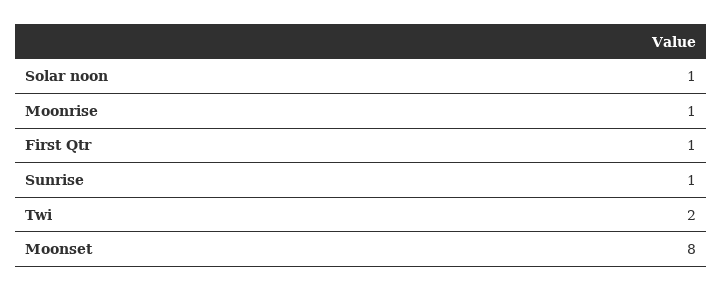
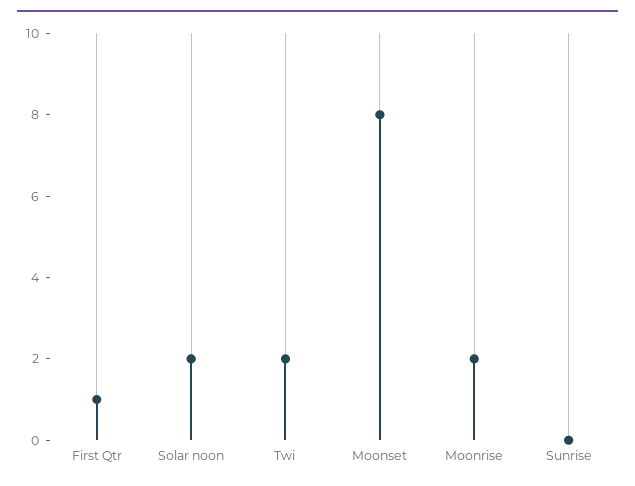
Solar noon: 1 -> 2
Moonrise: 1 -> 2
Sunrise: 1 -> 0

